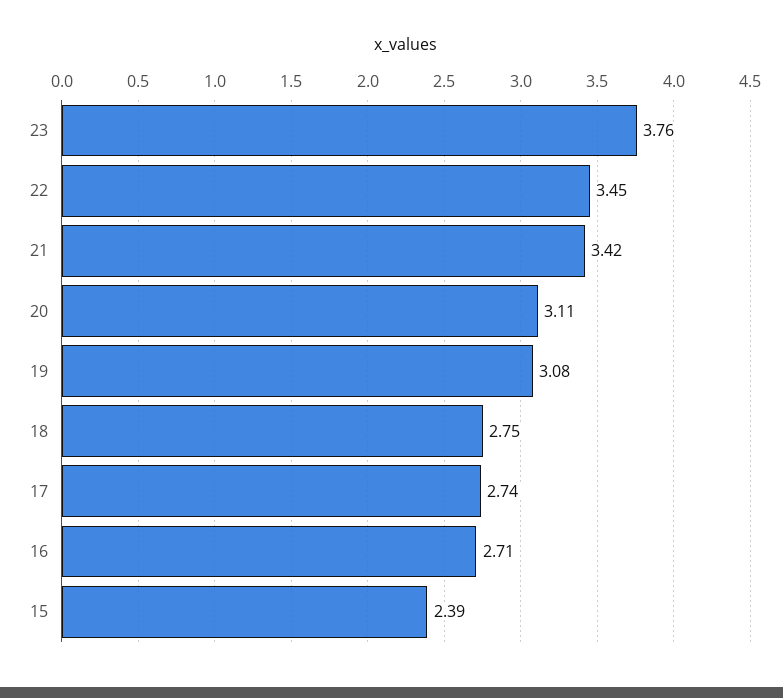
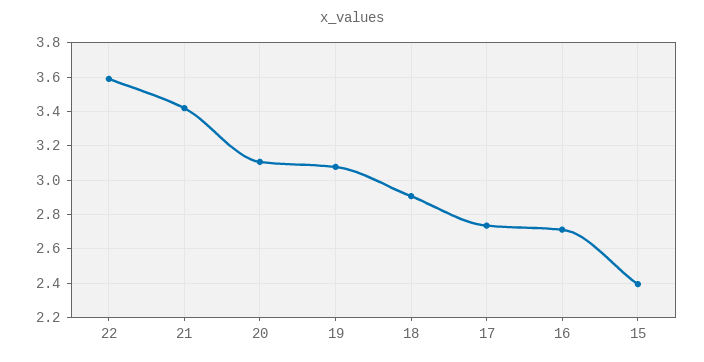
23: 3.76 -> none
22: 3.45 -> 3.6
18: 2.75 -> 2.9

